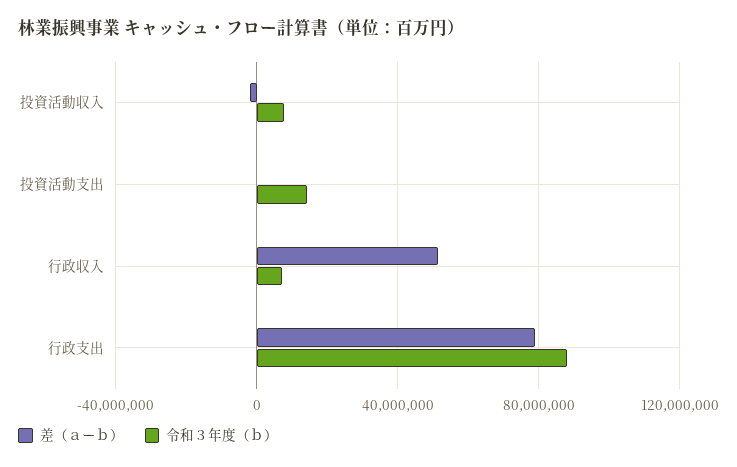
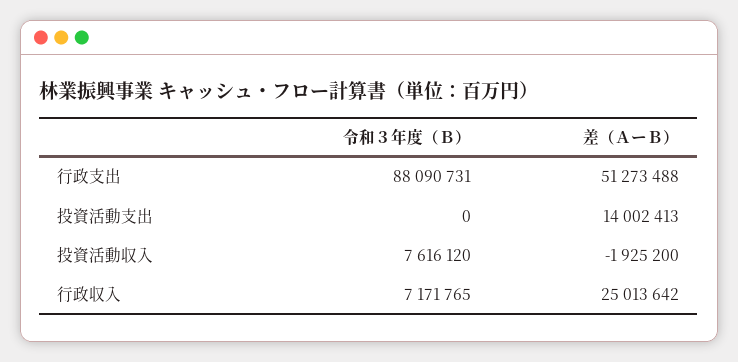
差（ａーｂ）, 投資活動支出: 0 -> 14002413
令和３年度（ｂ）, 投資活動支出: 15000000 -> 0
差（ａーｂ）, 行政収入: 50000000 -> 25013642
差（ａーｂ）, 行政支出: 80000000 -> 51273488

